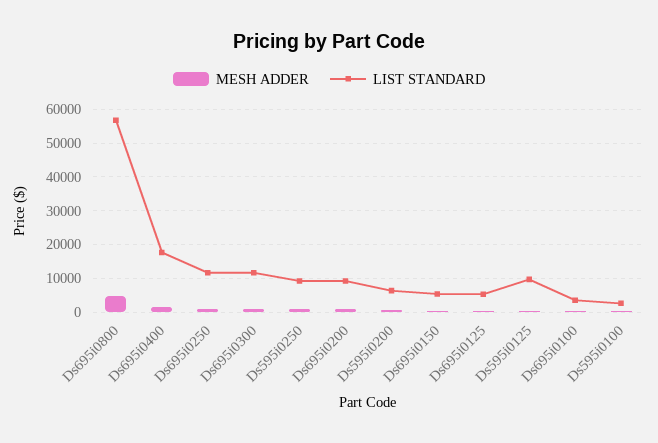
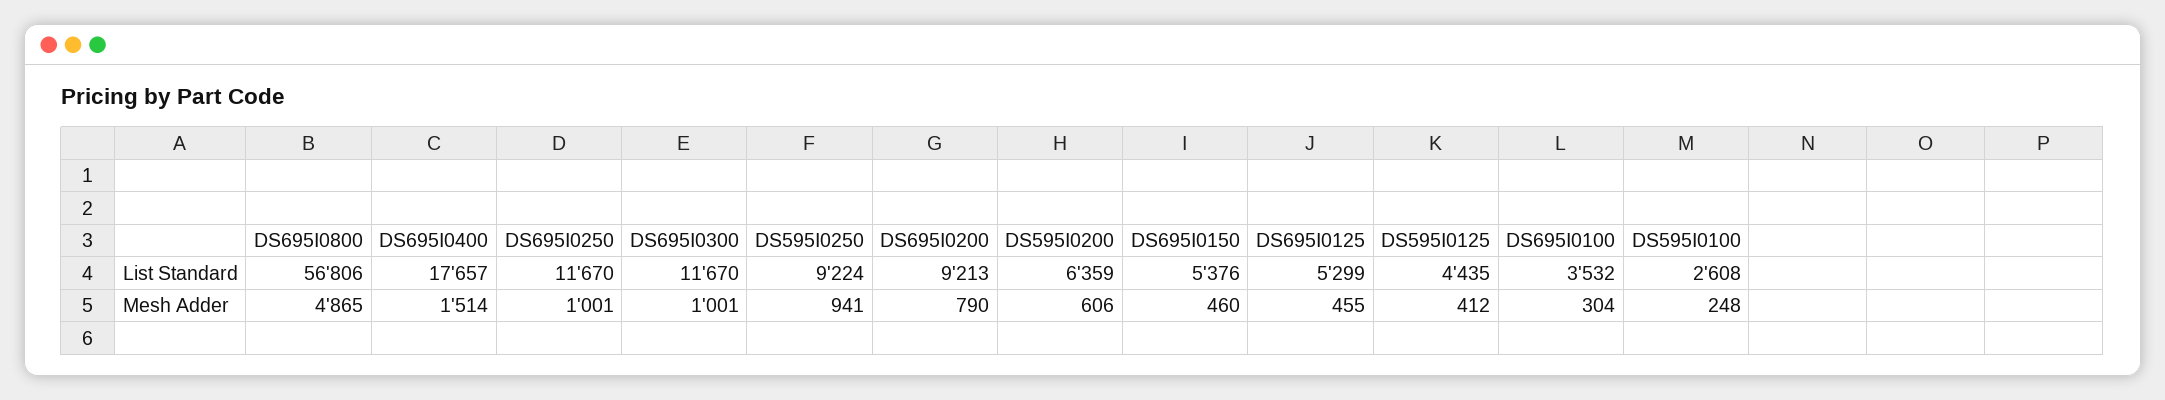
LIST STANDARD, Ds595i0125: 10000 -> 4435

